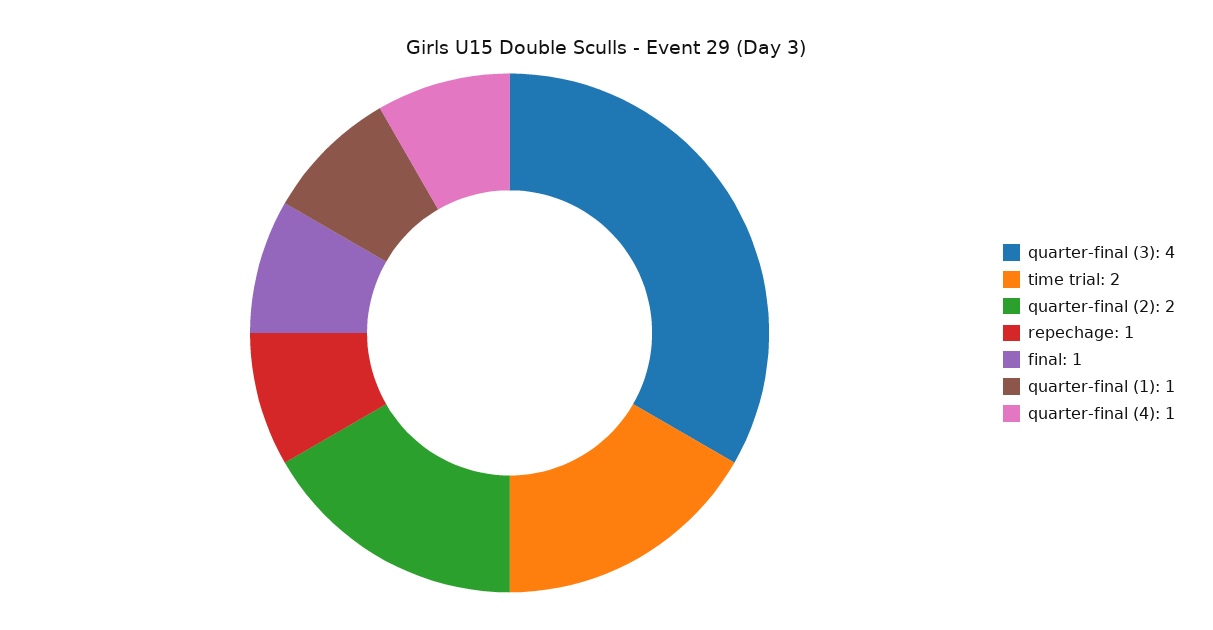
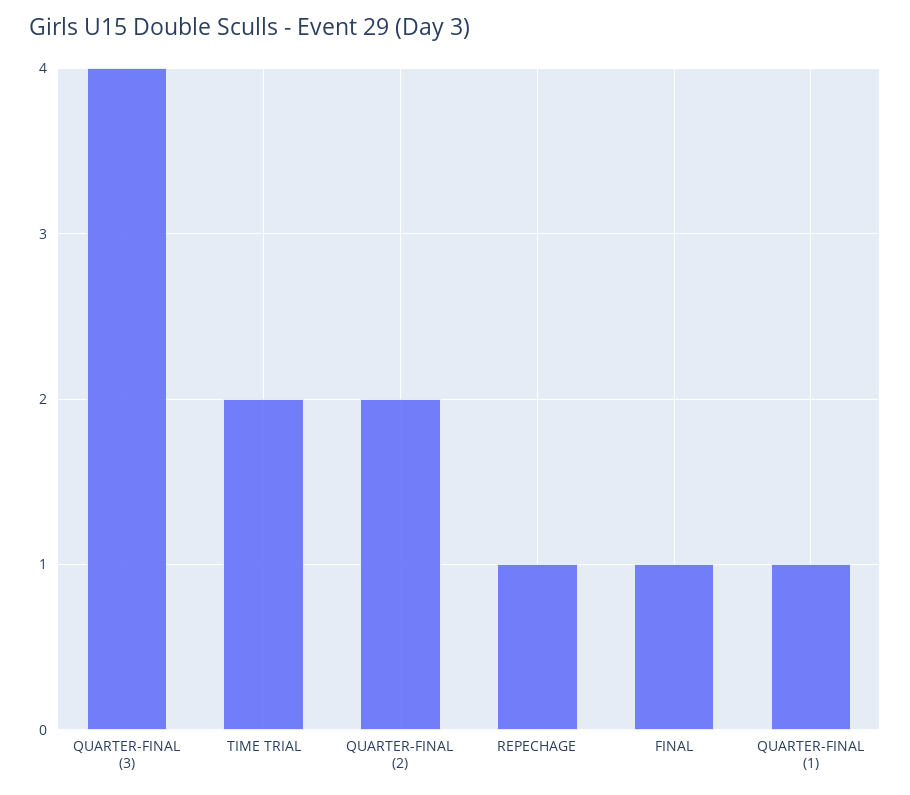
quarter-final (4): 1 -> none

